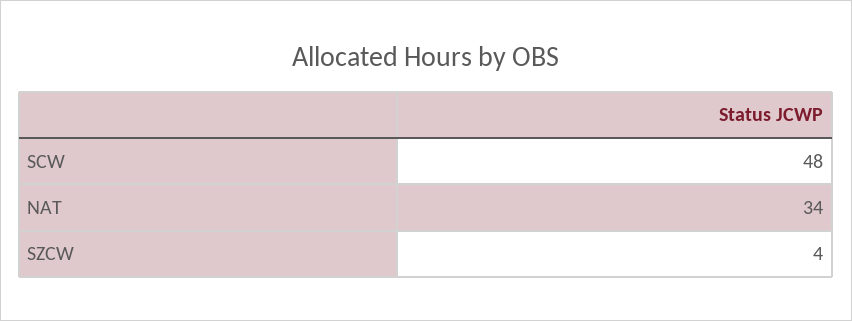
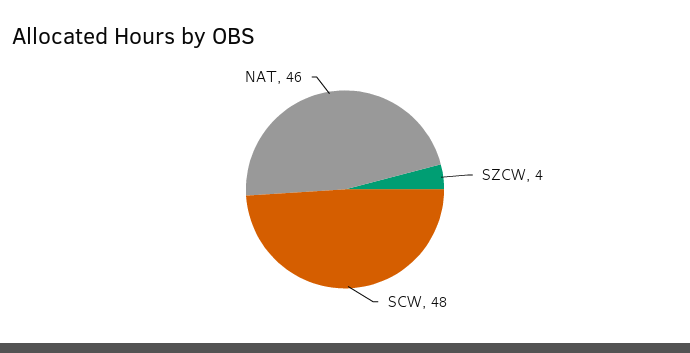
NAT: 34 -> 46

